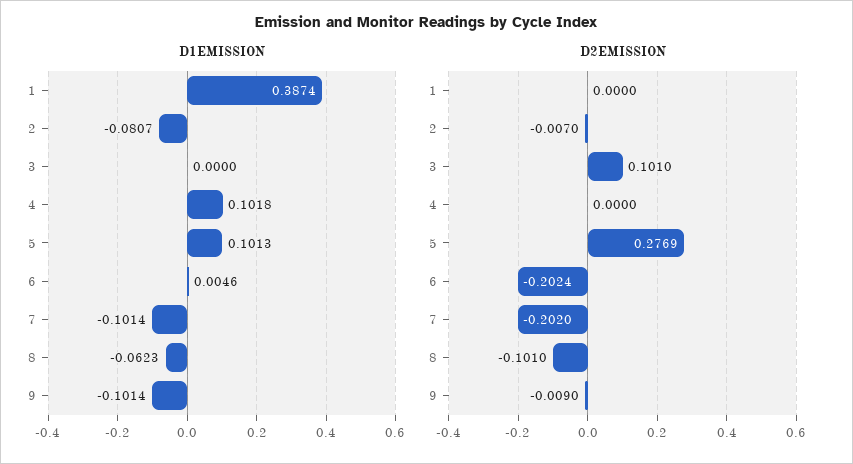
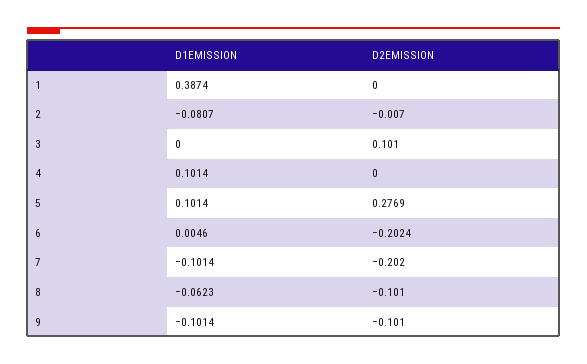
D1EMISSION, 4: 0.1018 -> 0.1014
D1EMISSION, 5: 0.1013 -> 0.1014
D2EMISSION, 9: -0.009 -> -0.101

